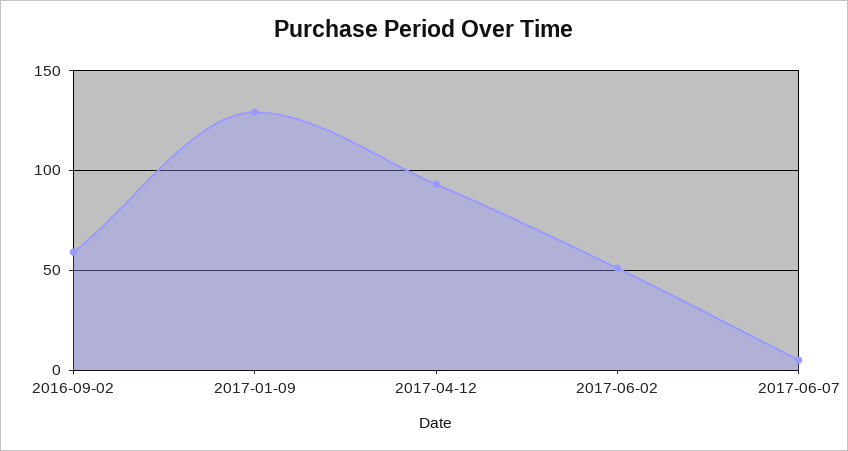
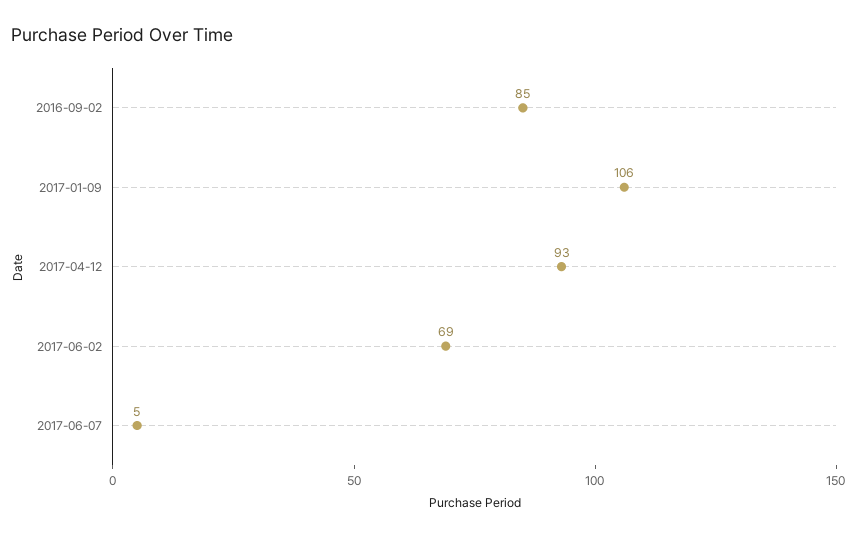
2016-09-02: 60 -> 85
2017-01-09: 130 -> 106
2017-06-02: 50 -> 69

